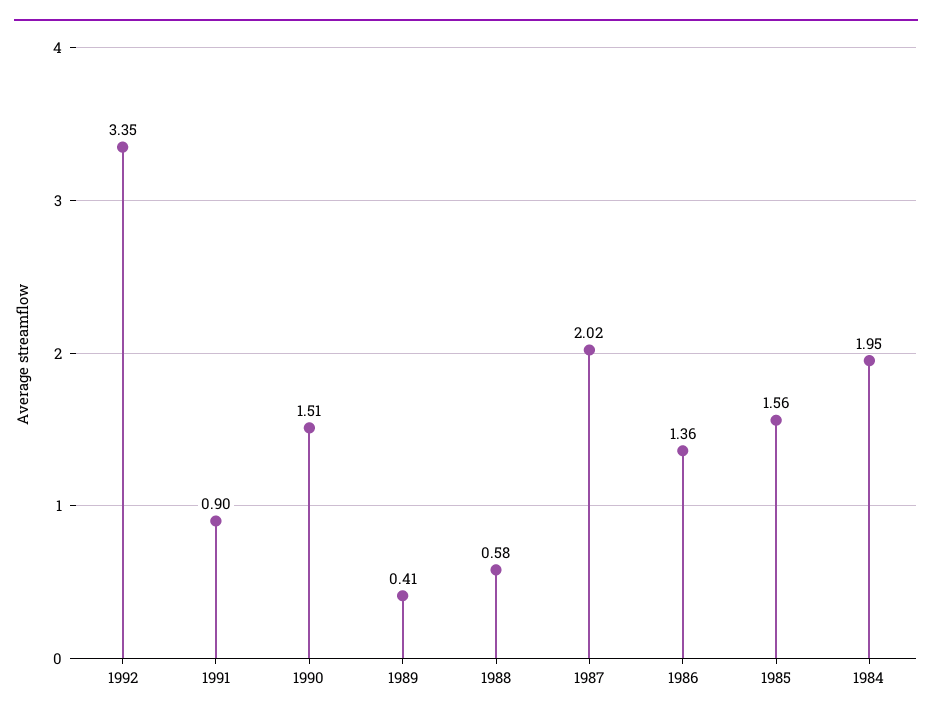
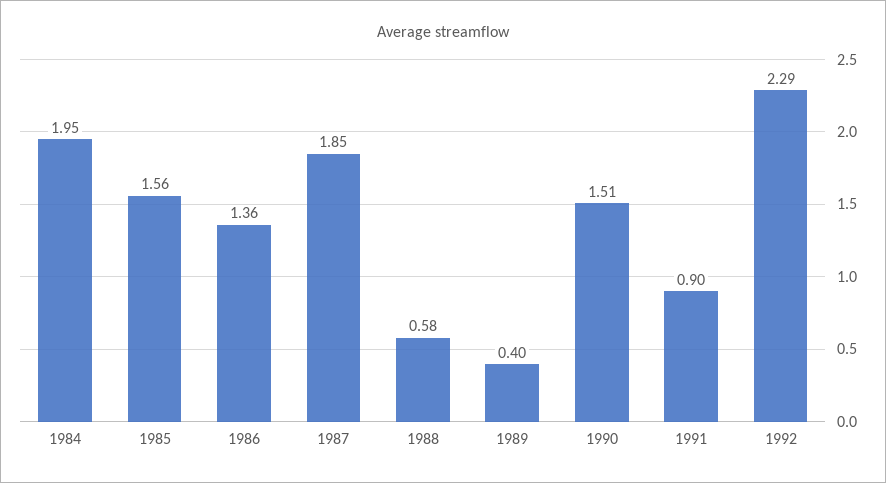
1992: 3.35 -> 2.29
1989: 0.41 -> 0.4
1987: 2.02 -> 1.85

